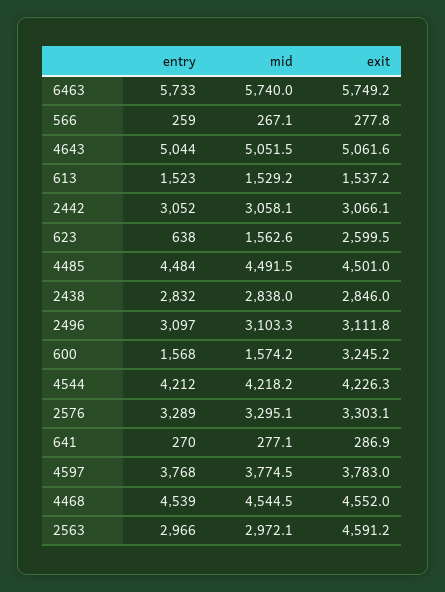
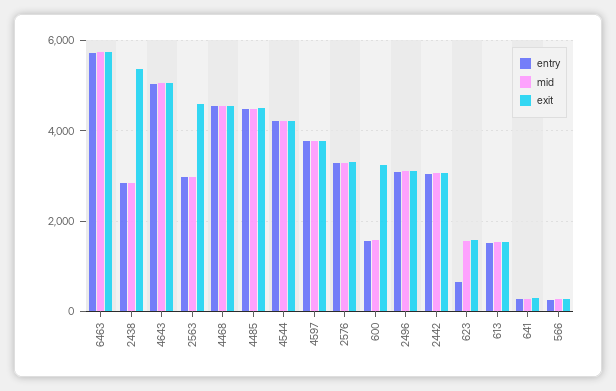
exit, 623: 2599.5 -> 1600
exit, 2438: 2846 -> 5400

